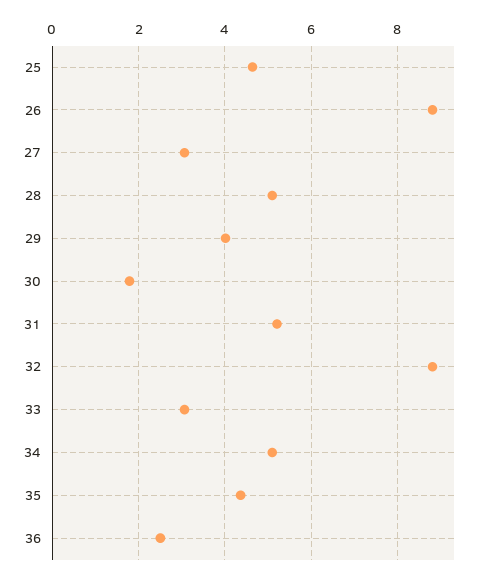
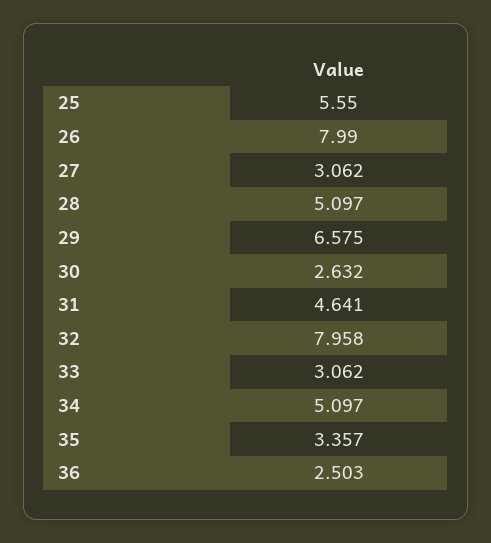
25: 4.6 -> 5.55
26: 8.8 -> 7.99
29: 4 -> 6.575
30: 1.8 -> 2.632
31: 5.2 -> 4.641
32: 8.8 -> 7.958
35: 4.4 -> 3.357

